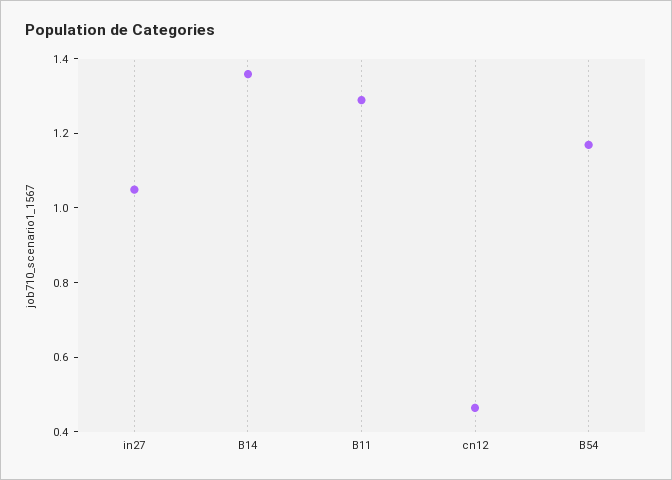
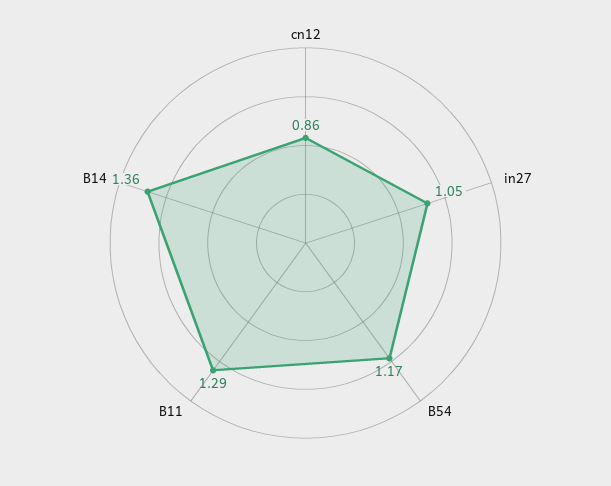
cn12: 0.45 -> 0.86

